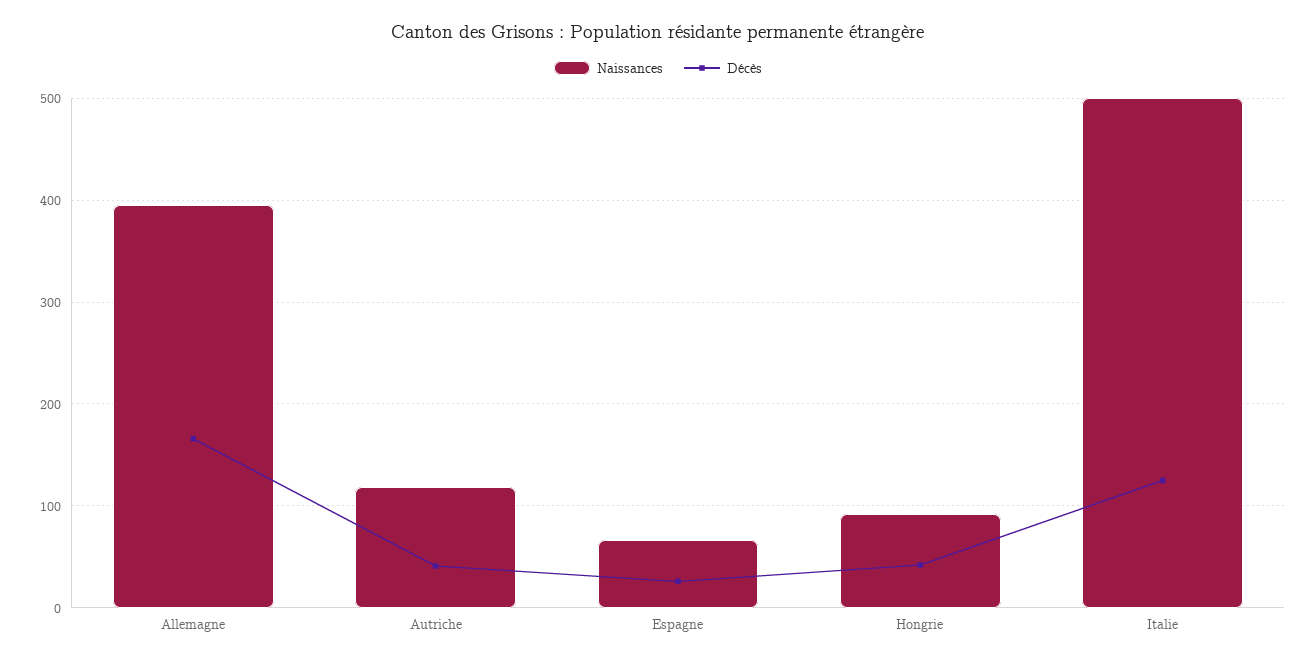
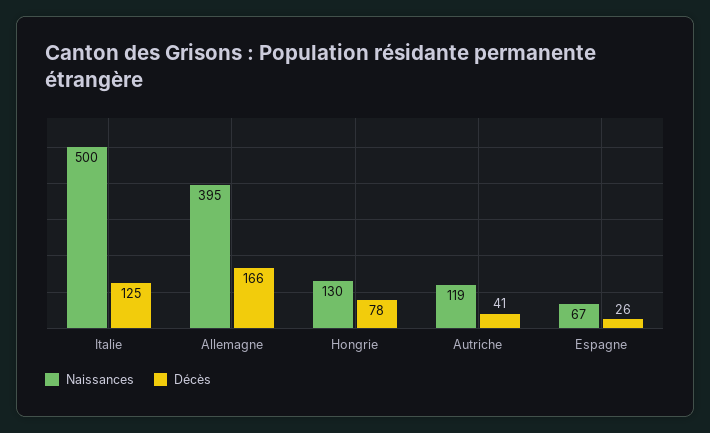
Naissances, Hongrie: 90 -> 130
Décès, Hongrie: 40 -> 78

